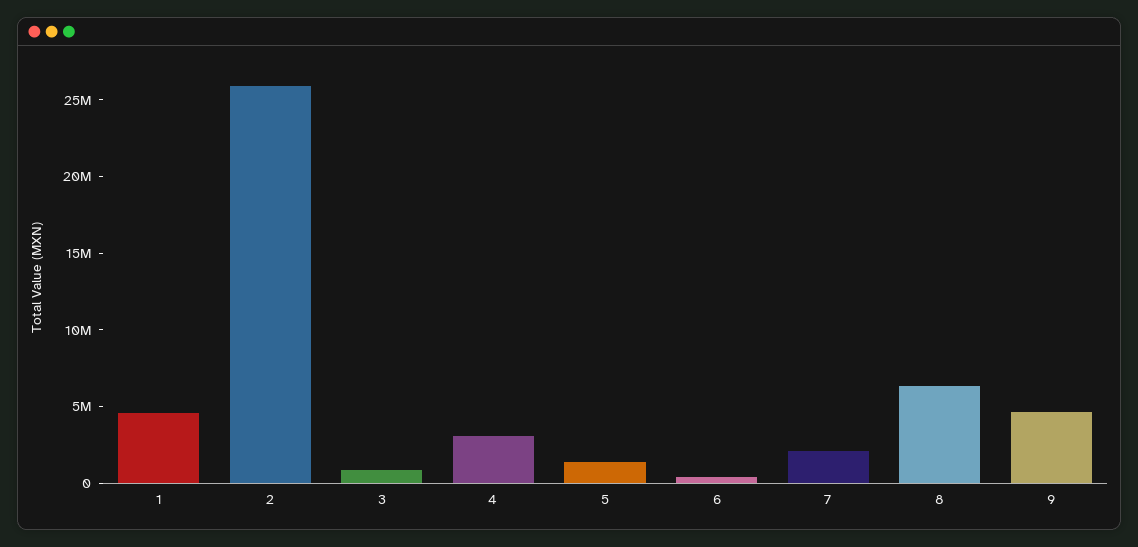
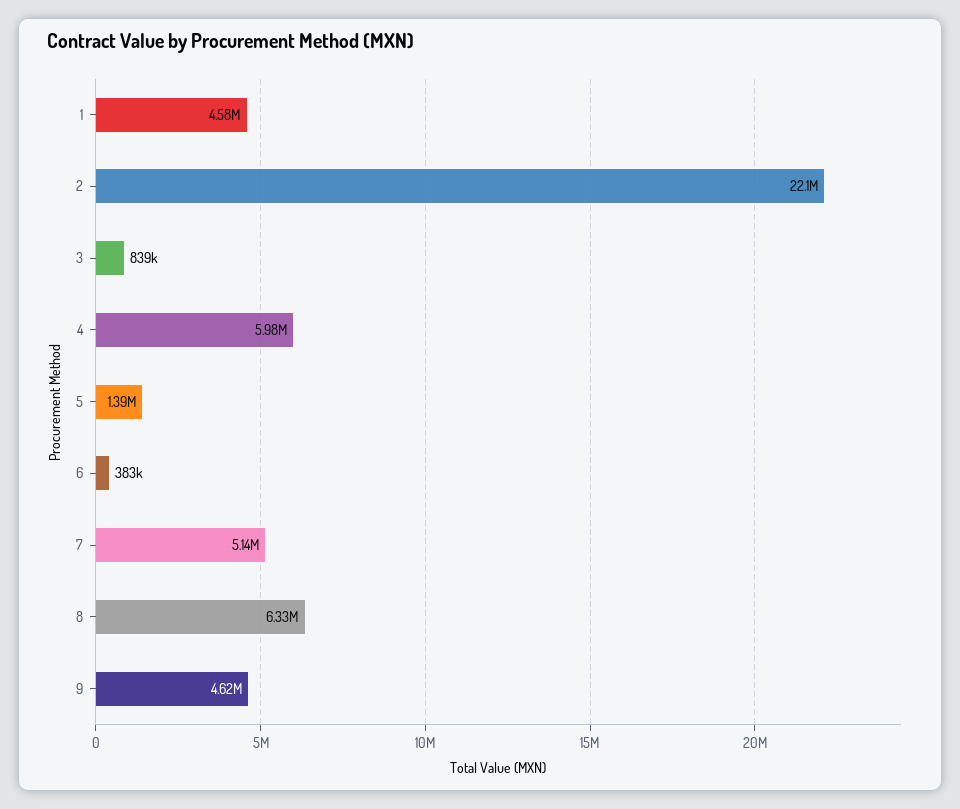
2: 26000000 -> 22100000
4: 3000000 -> 5980000
7: 2000000 -> 5140000

